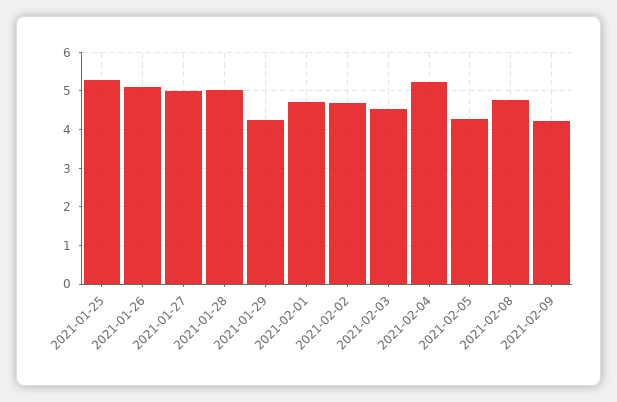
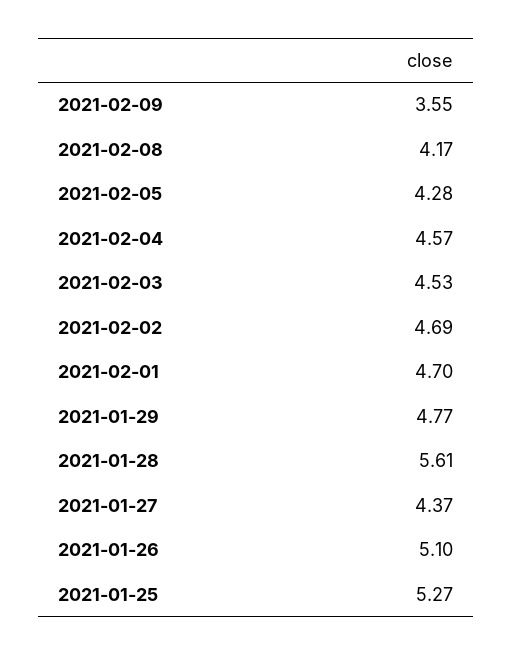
2021-01-27: 5 -> 4.37
2021-01-28: 5 -> 5.61
2021-01-29: 4.2 -> 4.77
2021-02-04: 5.2 -> 4.57
2021-02-08: 4.8 -> 4.17
2021-02-09: 4.2 -> 3.55

